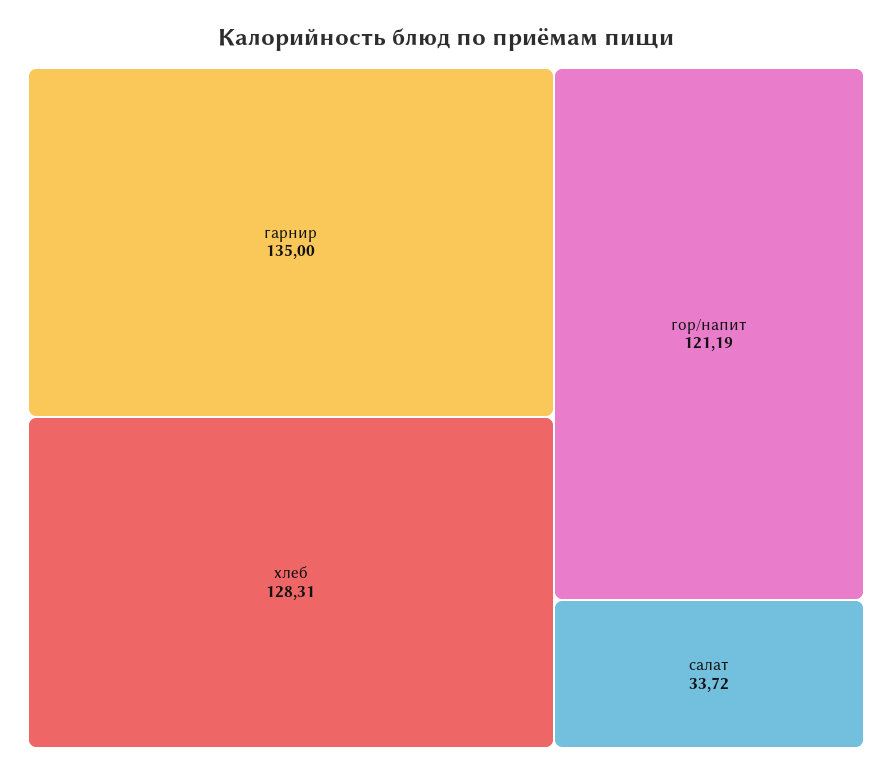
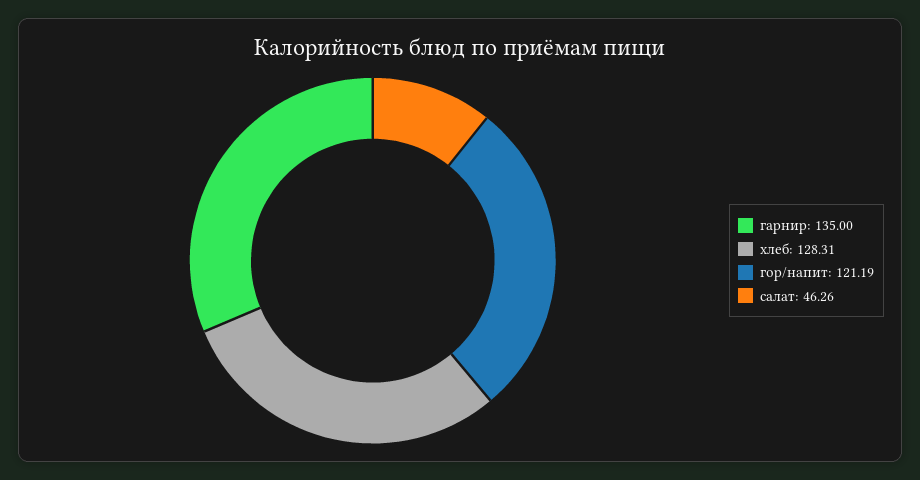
салат: 33.72 -> 46.26

